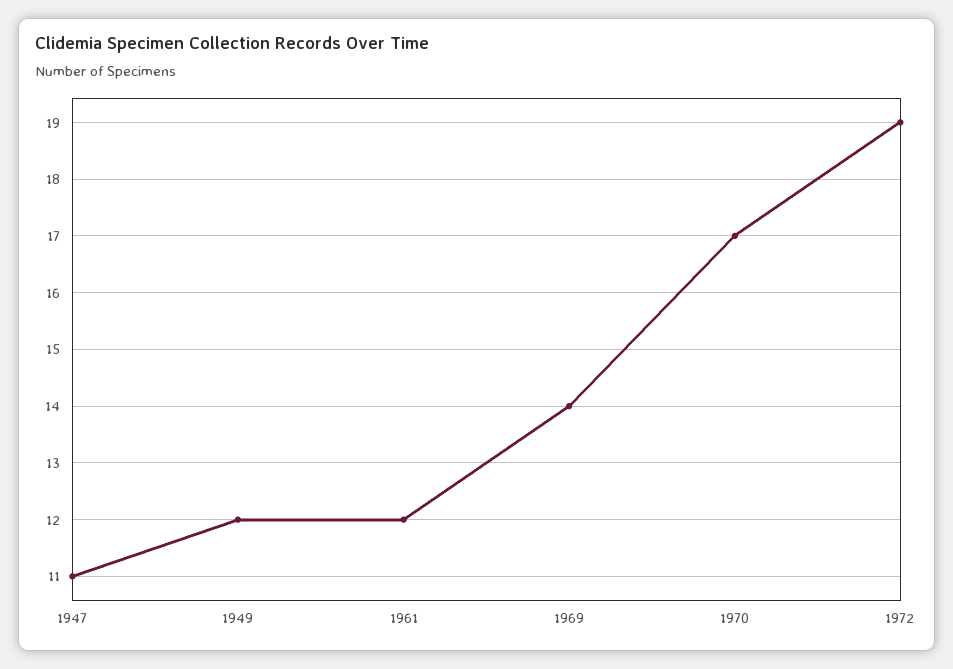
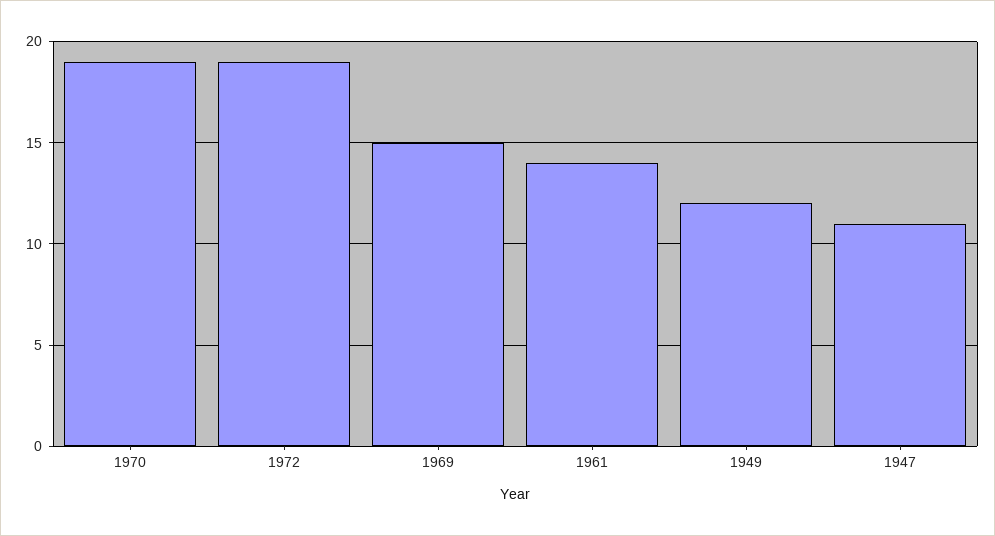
1961: 12 -> 14
1969: 14 -> 15
1970: 17 -> 19

